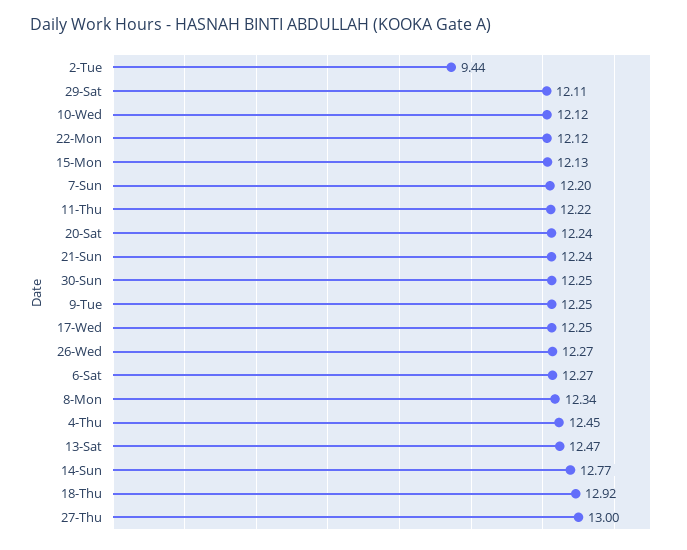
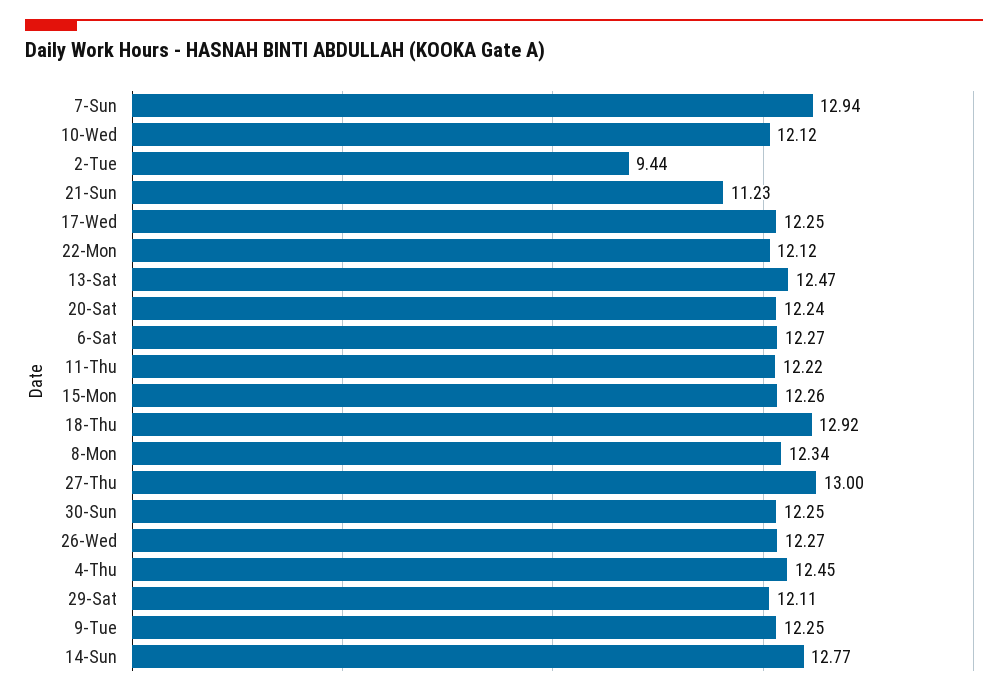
15-Mon: 12.13 -> 12.26
7-Sun: 12.2 -> 12.94
21-Sun: 12.24 -> 11.23

